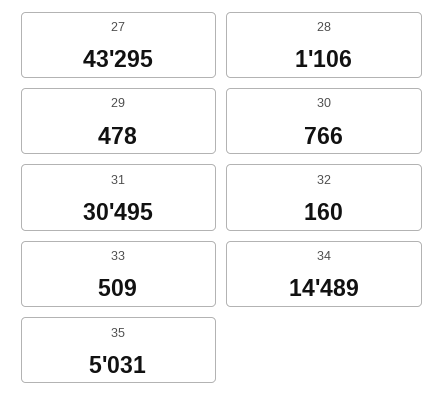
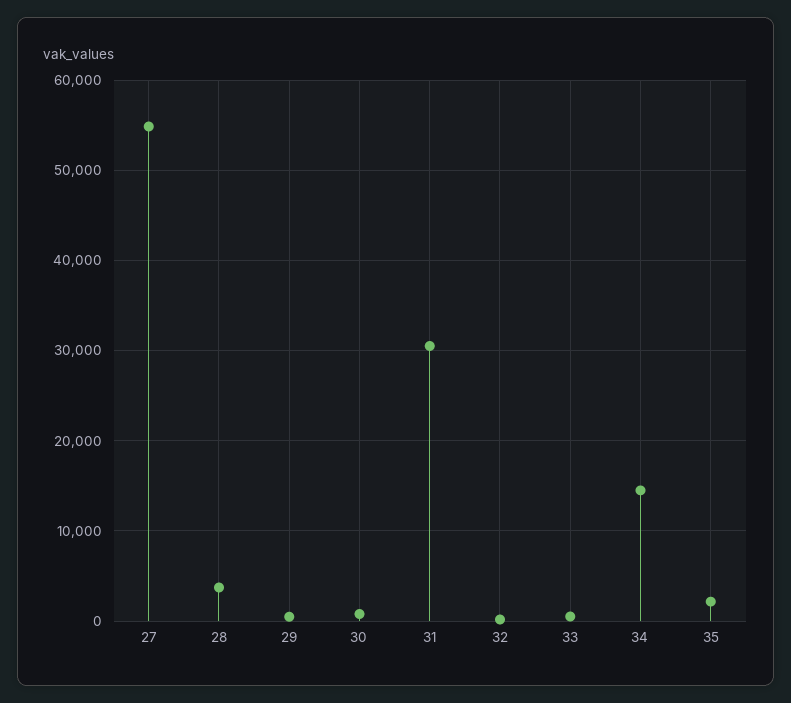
27: 43295 -> 55000
28: 1106 -> 4000
35: 5031 -> 2000

